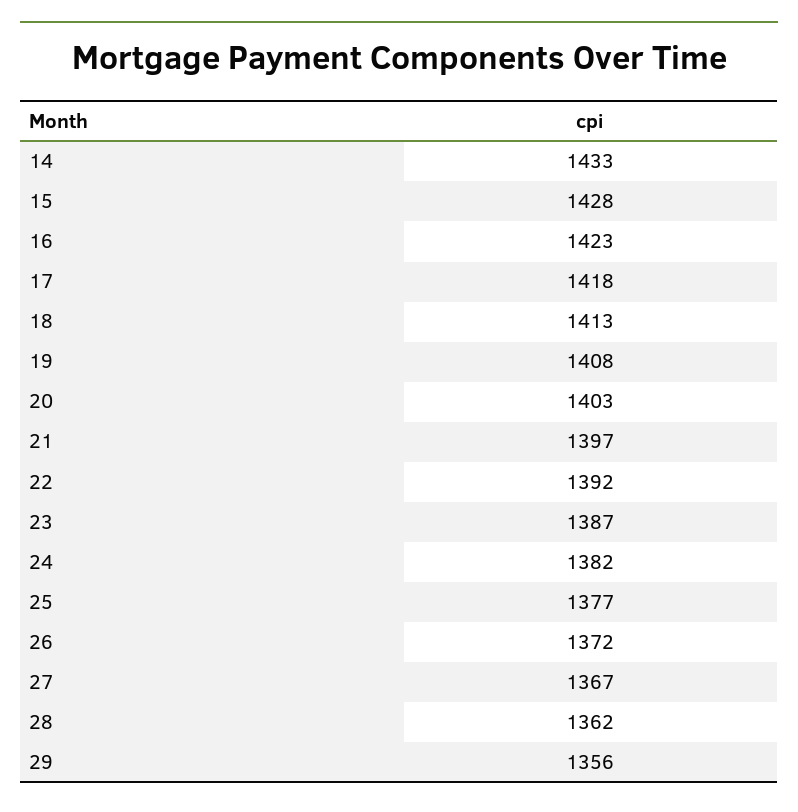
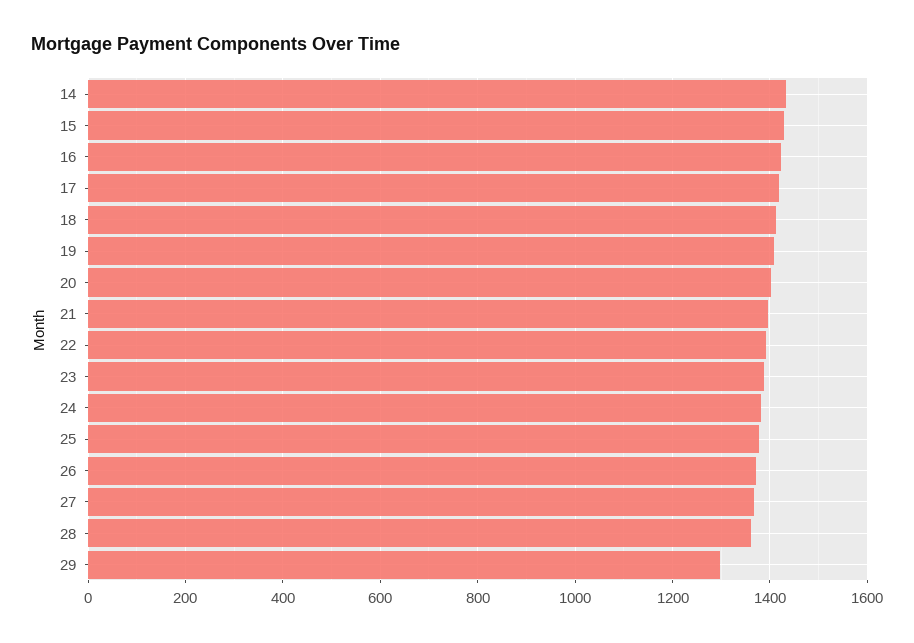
29: 1356 -> 1300

